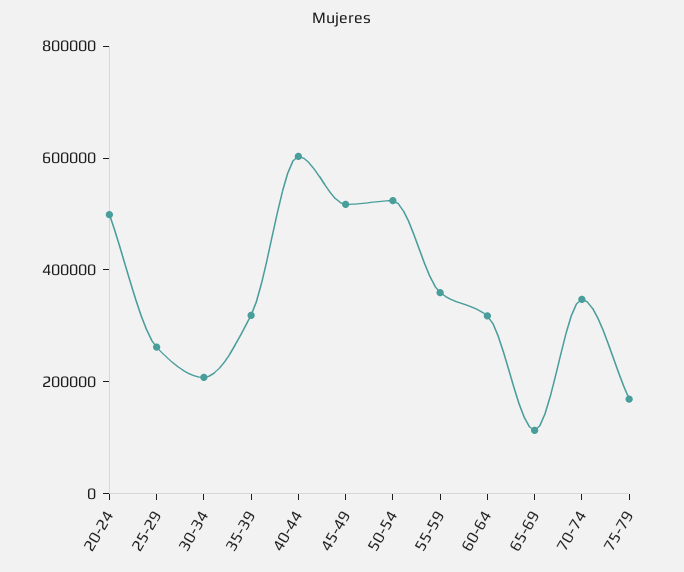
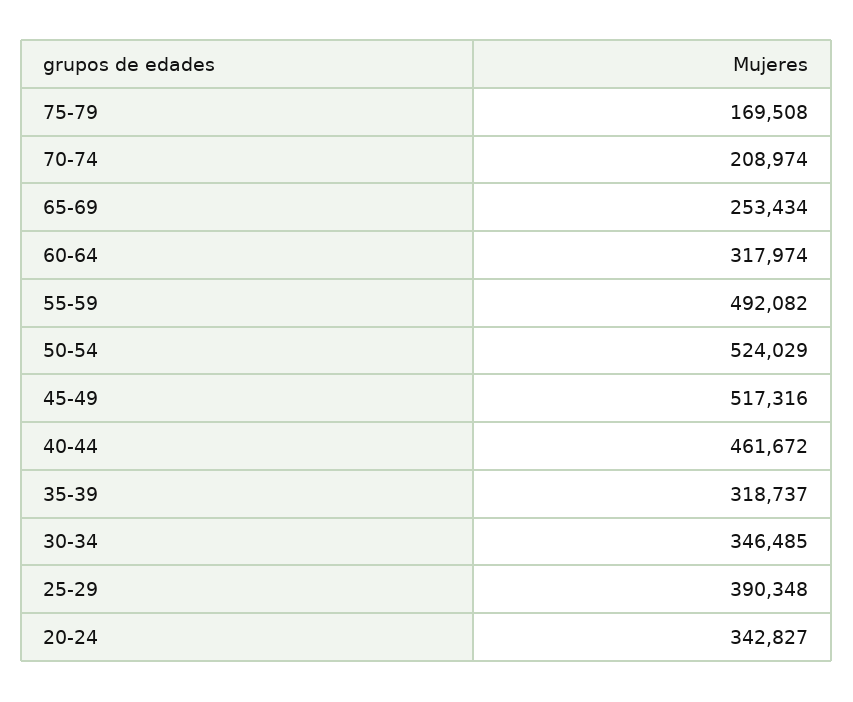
20-24: 500000 -> 342827
25-29: 250000 -> 390348
30-34: 200000 -> 346485
40-44: 600000 -> 461672
55-59: 350000 -> 492082
65-69: 100000 -> 253434
70-74: 350000 -> 208974

